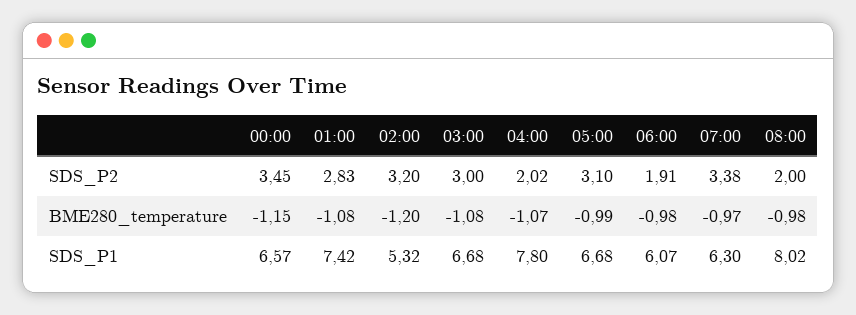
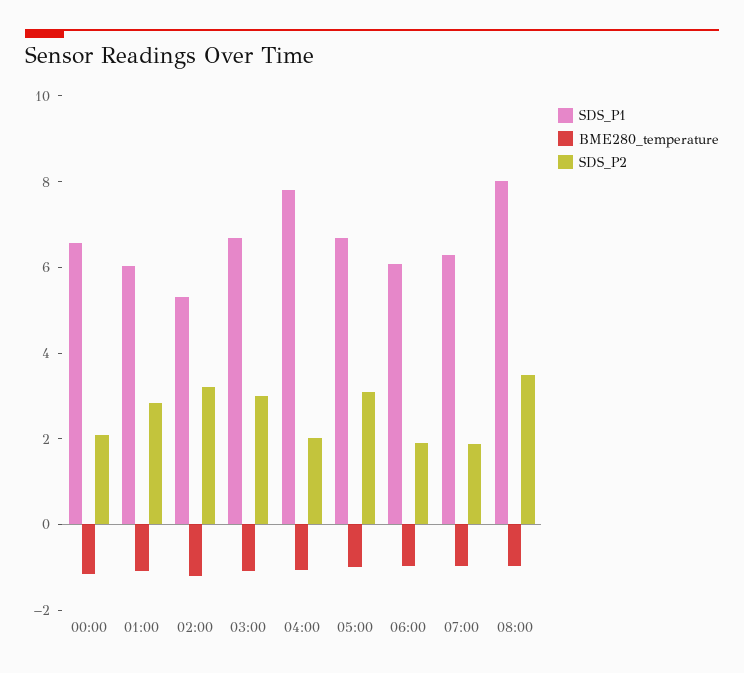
SDS_P2, 00:00: 3.45 -> 2
SDS_P2, 07:00: 3.38 -> 2
SDS_P2, 08:00: 2 -> 3.5
SDS_P1, 01:00: 7.42 -> 6

